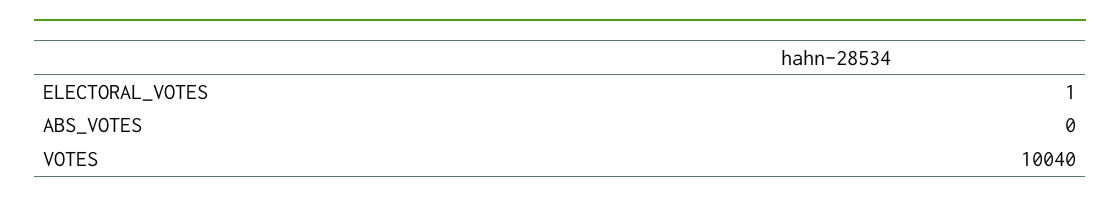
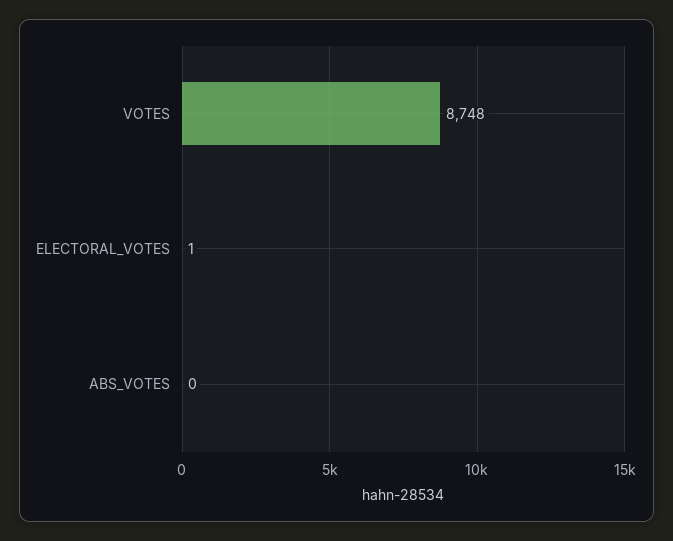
VOTES: 10040 -> 8748

